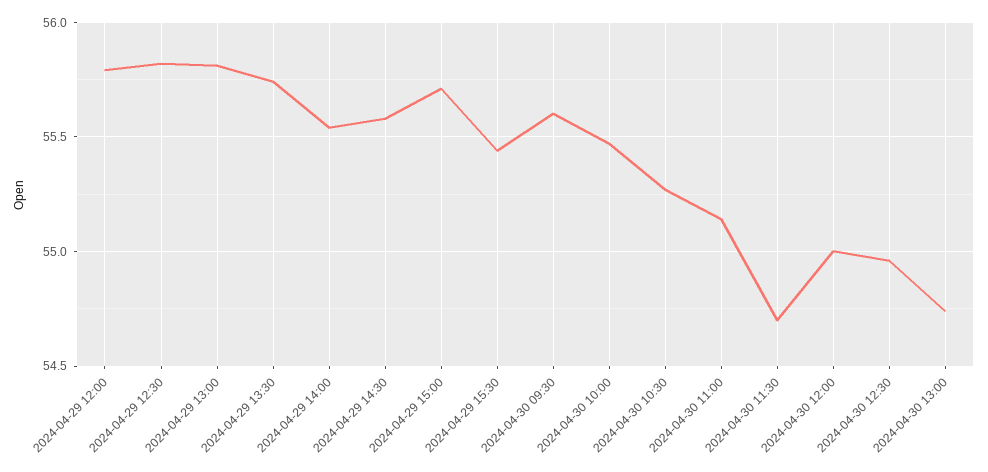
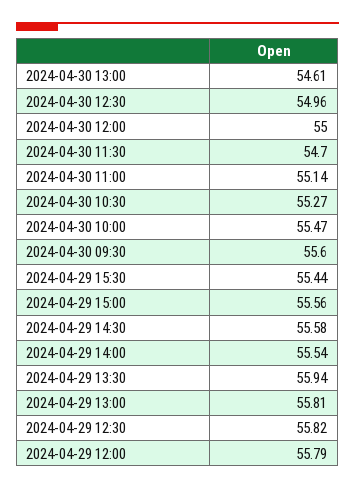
2024-04-29 13:30: 55.75 -> 55.94
2024-04-29 15:00: 55.7 -> 55.56
2024-04-30 13:00: 54.75 -> 54.61

